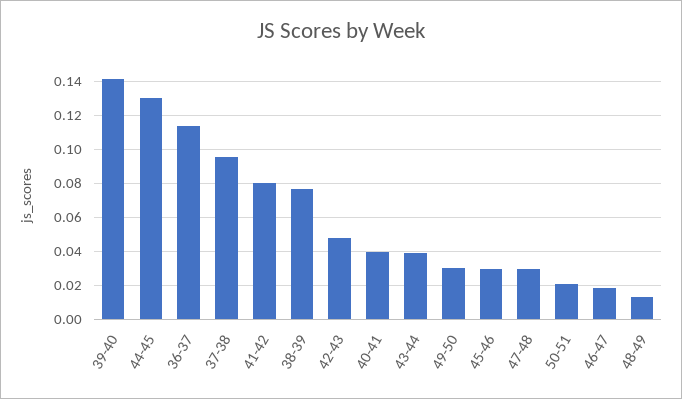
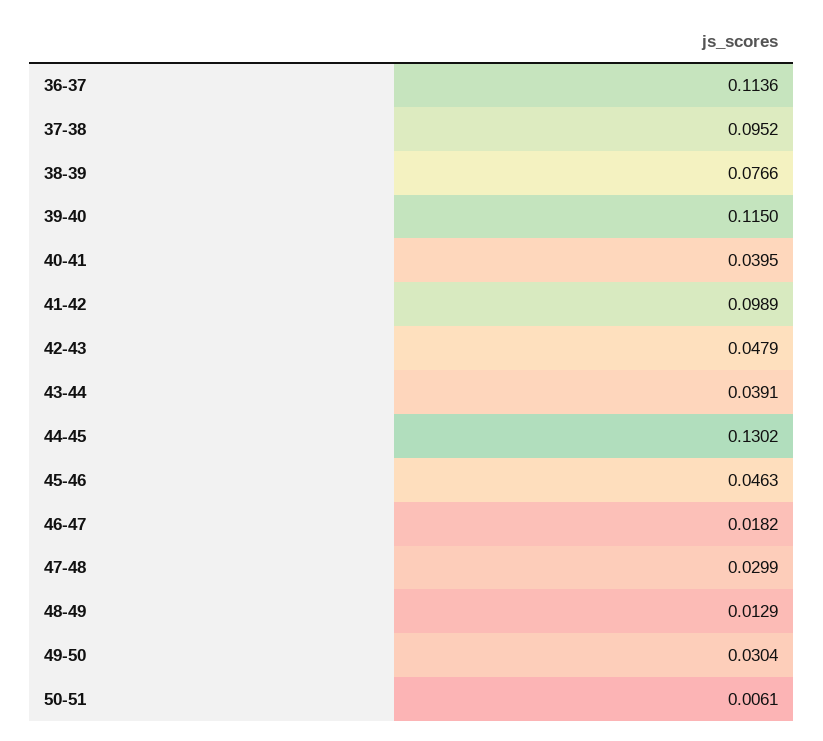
39-40: 0.14 -> 0.115
41-42: 0.08 -> 0.0989
45-46: 0.03 -> 0.0463
50-51: 0.02 -> 0.0061

